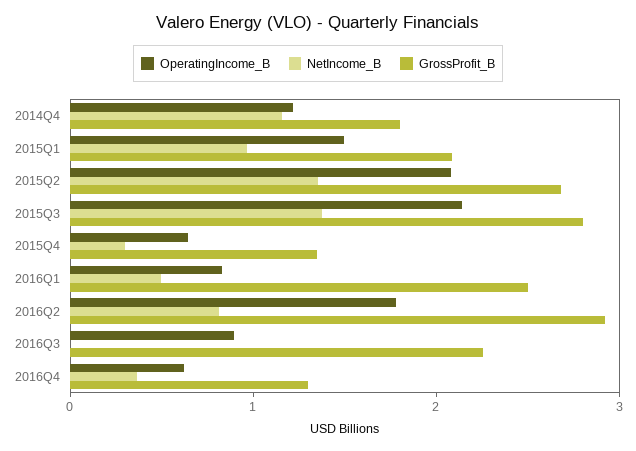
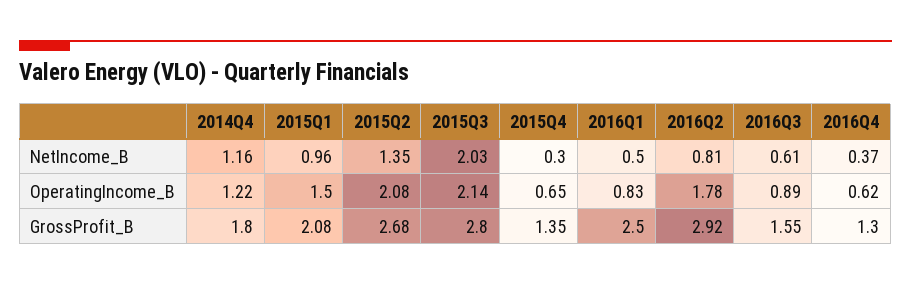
NetIncome_B, 2015Q3: 1.4 -> 2.03
NetIncome_B, 2016Q3: 0 -> 0.61
GrossProfit_B, 2016Q3: 2.2 -> 1.55

